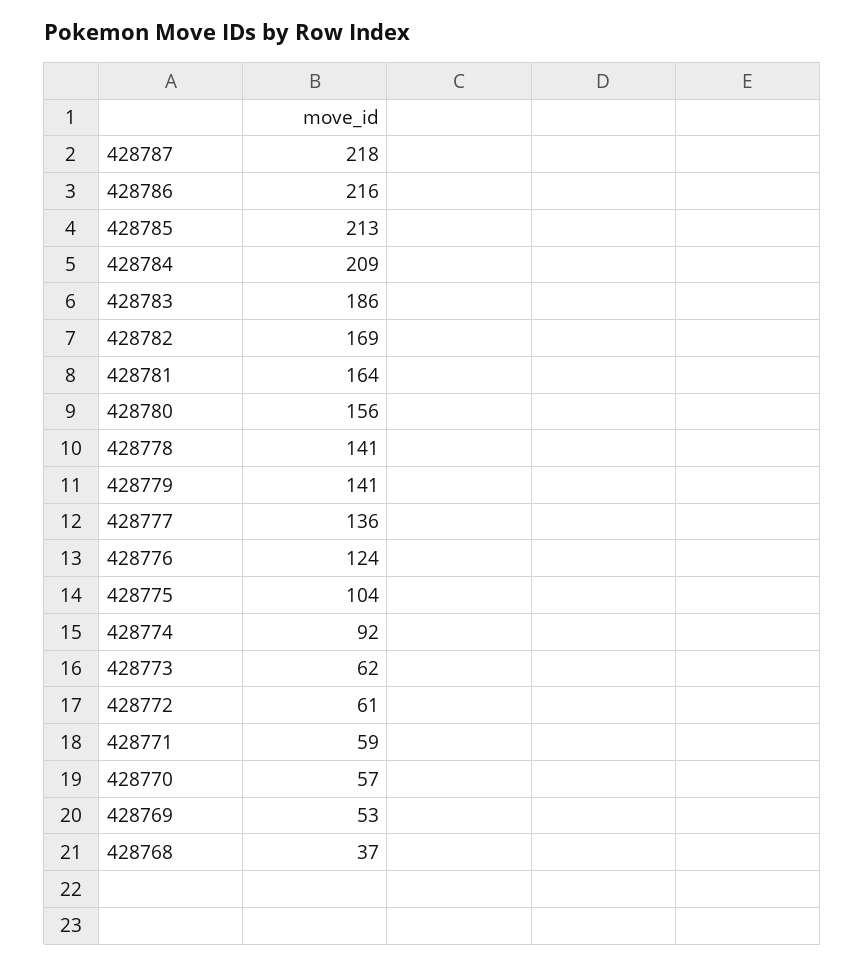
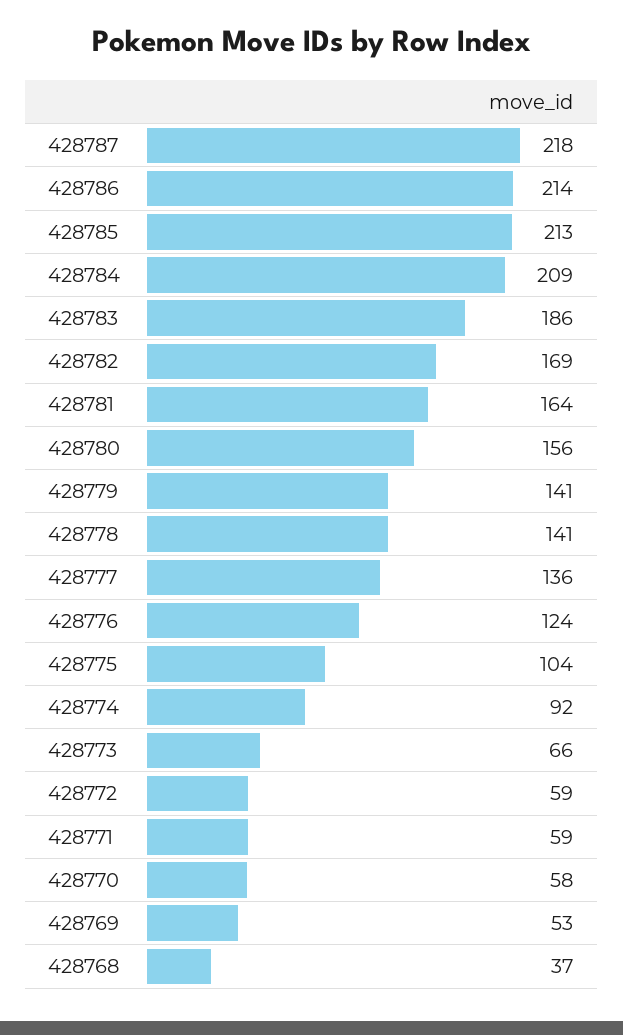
428786: 216 -> 214
428773: 62 -> 66
428772: 61 -> 59
428770: 57 -> 58

